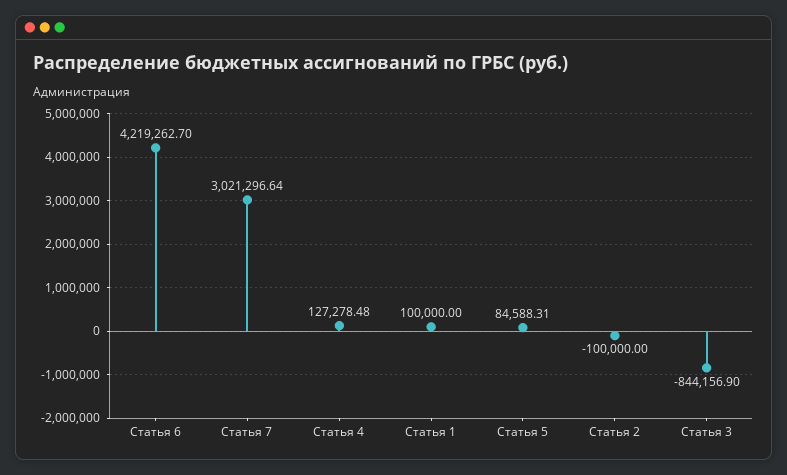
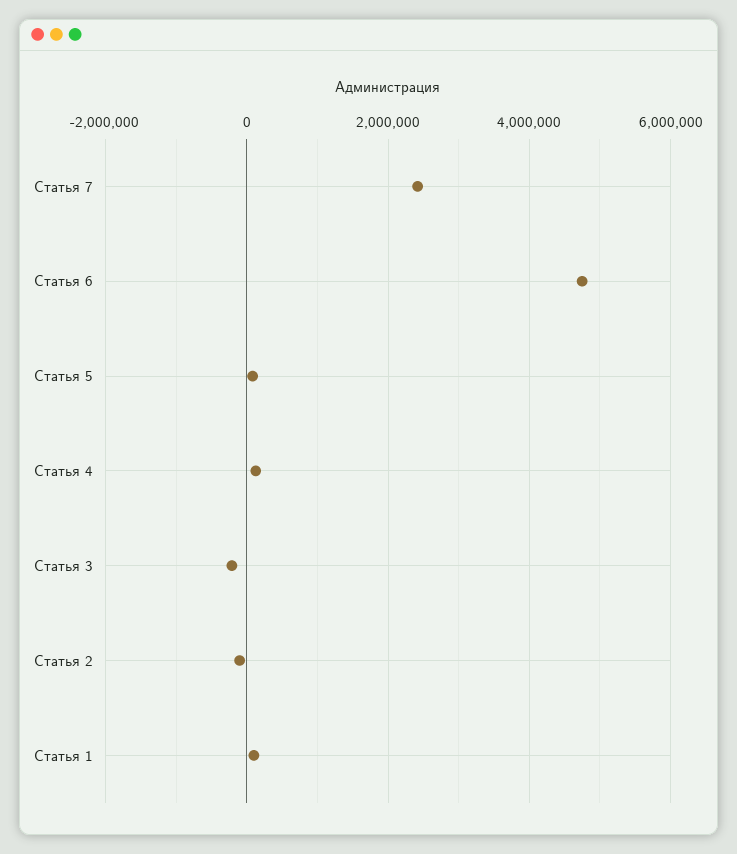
Статья 6: 4219262.7 -> 4800000
Статья 7: 3021296.64 -> 2400000
Статья 3: -844156.9 -> -200000

